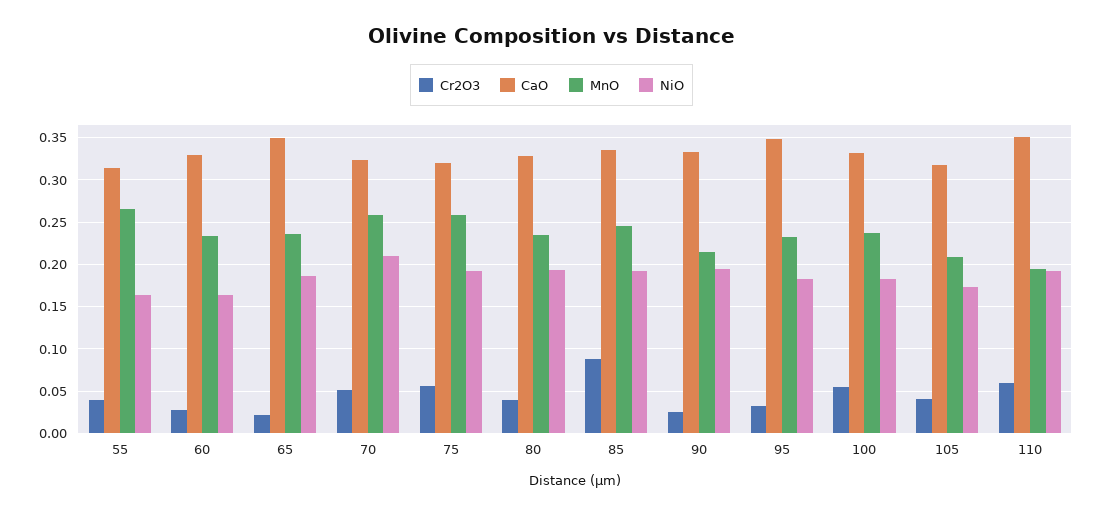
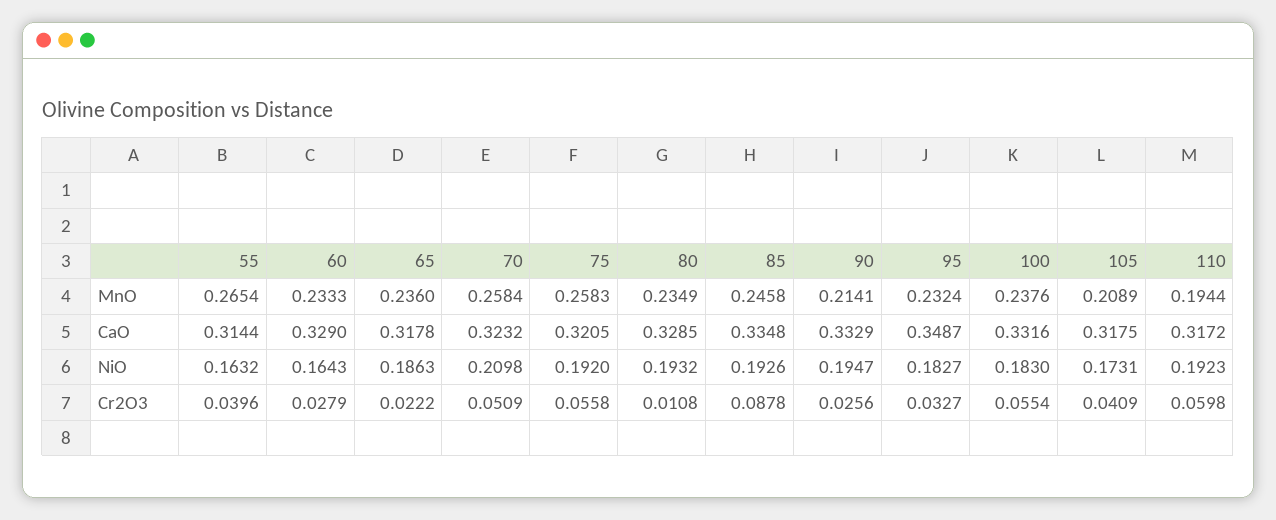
CaO, 65: 0.35 -> 0.3178
Cr2O3, 80: 0.04 -> 0.0108
CaO, 110: 0.35 -> 0.3172

